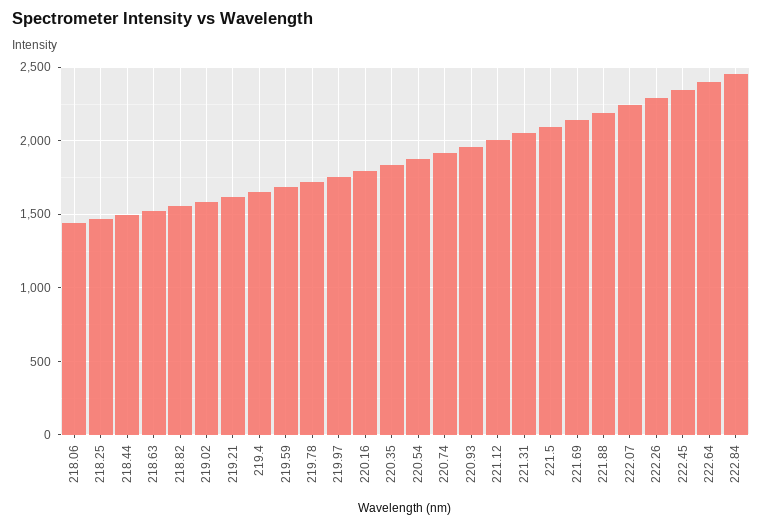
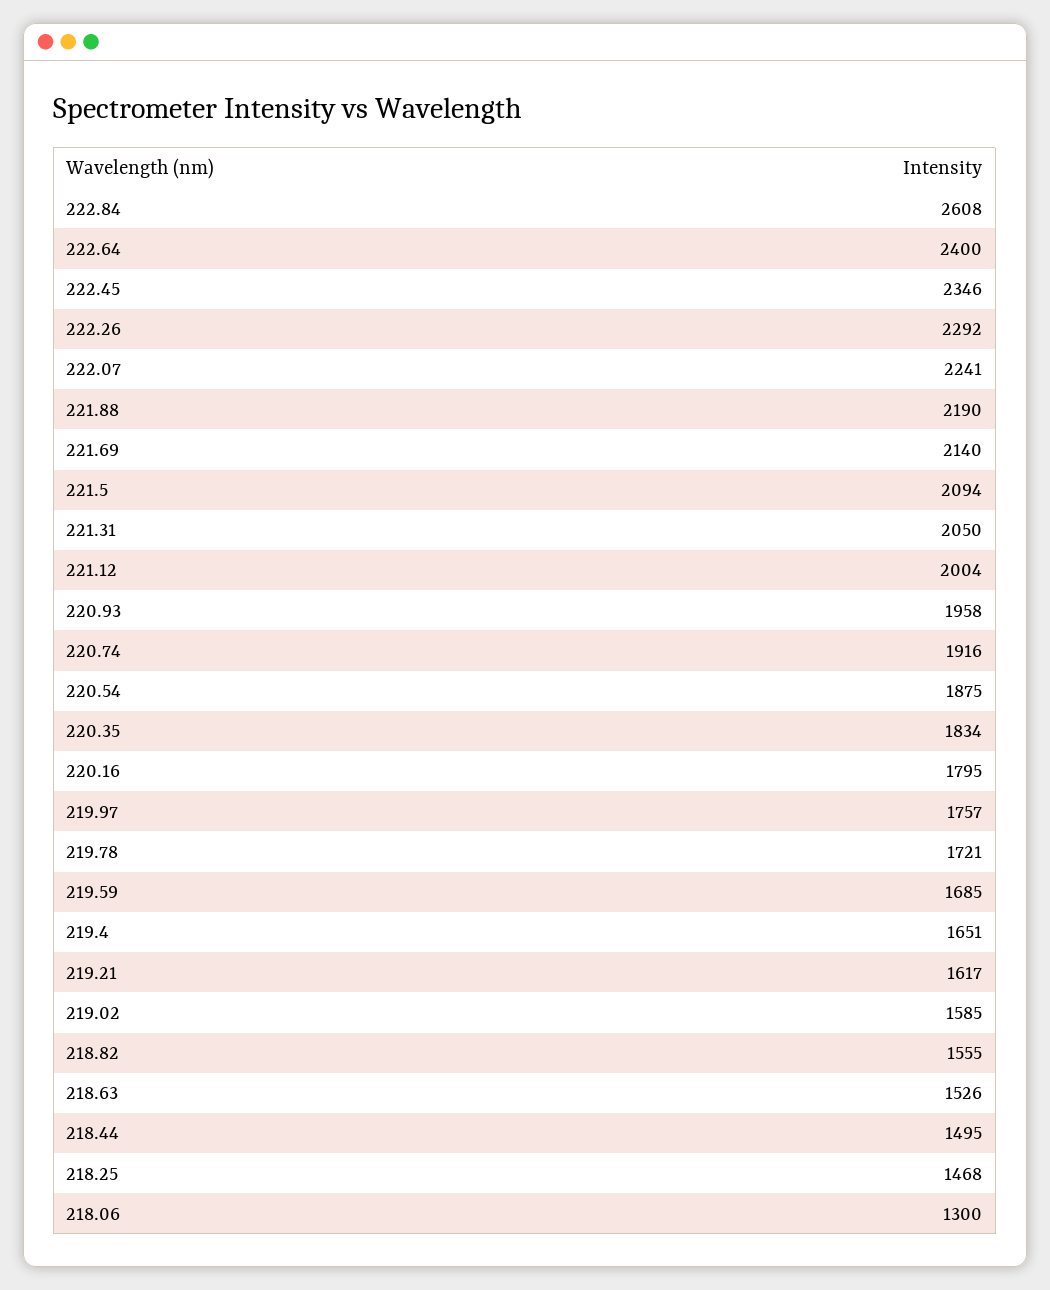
218.06: 1450 -> 1300
222.84: 2450 -> 2608

